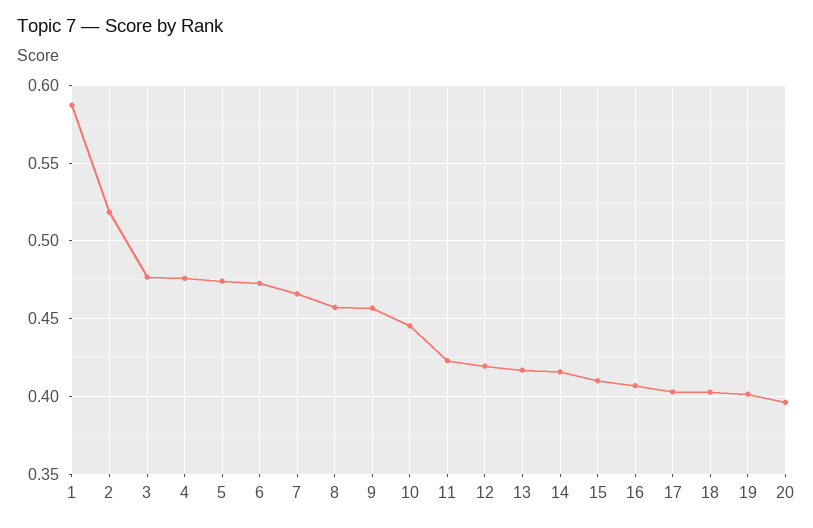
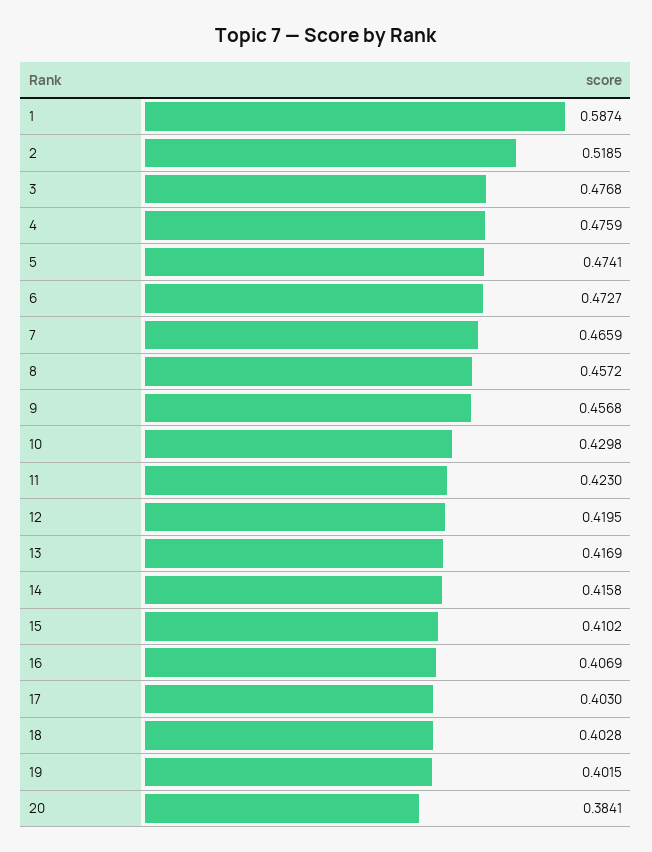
10: 0.445 -> 0.4298
20: 0.395 -> 0.3841

